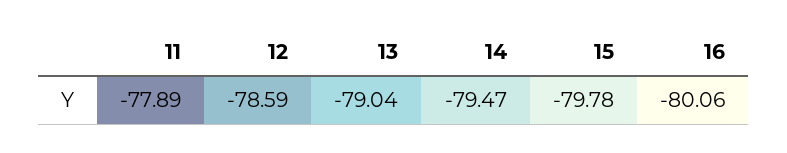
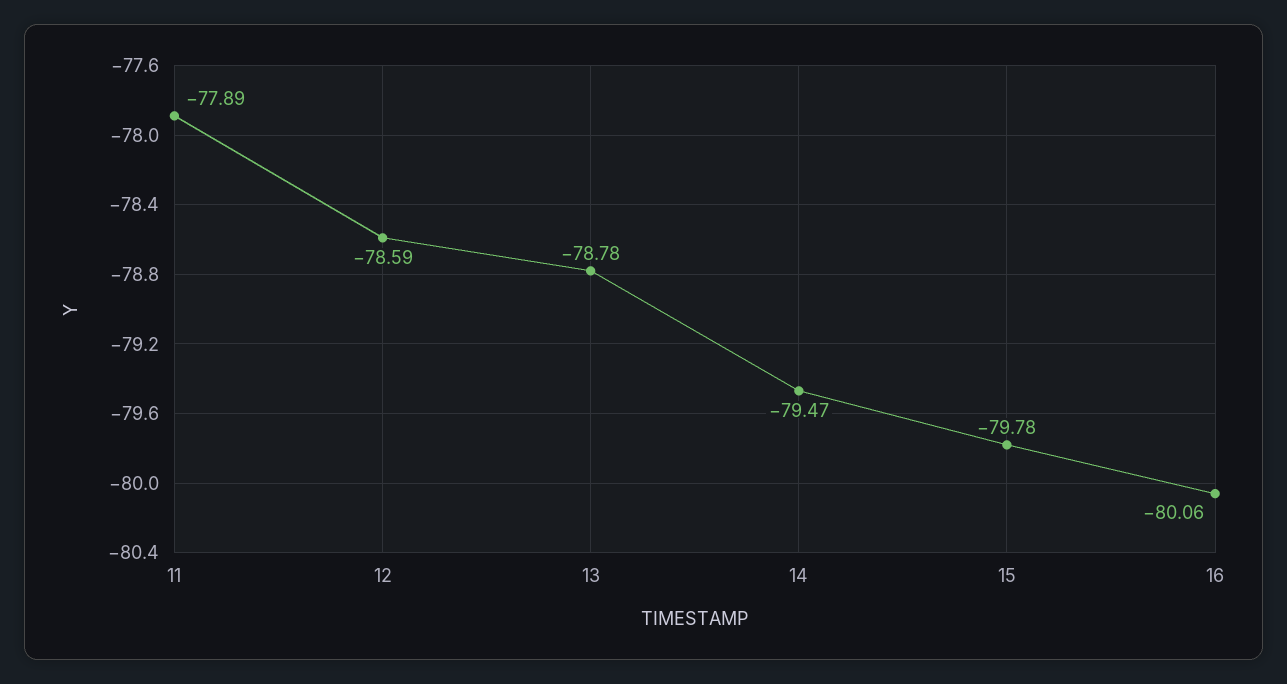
13: -79.04 -> -78.78

